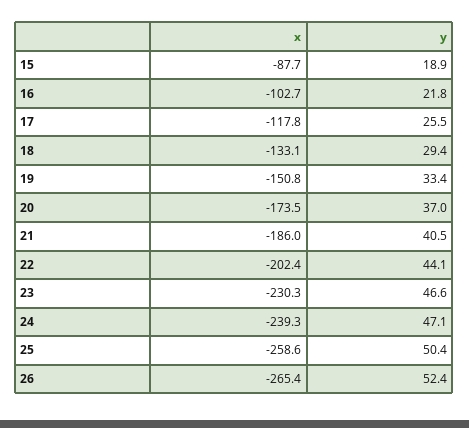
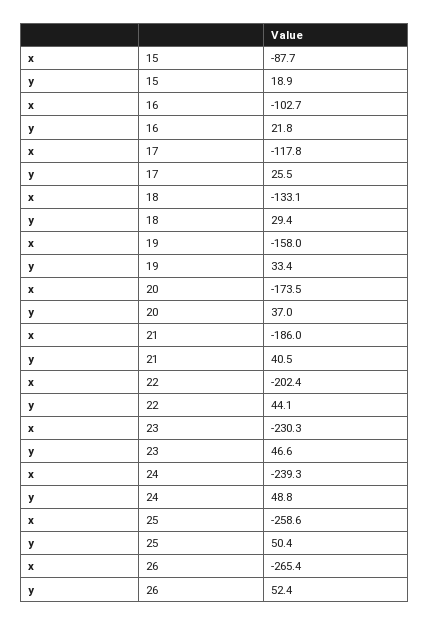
x, 19: -150.8 -> -158
y, 24: 47.1 -> 48.8

